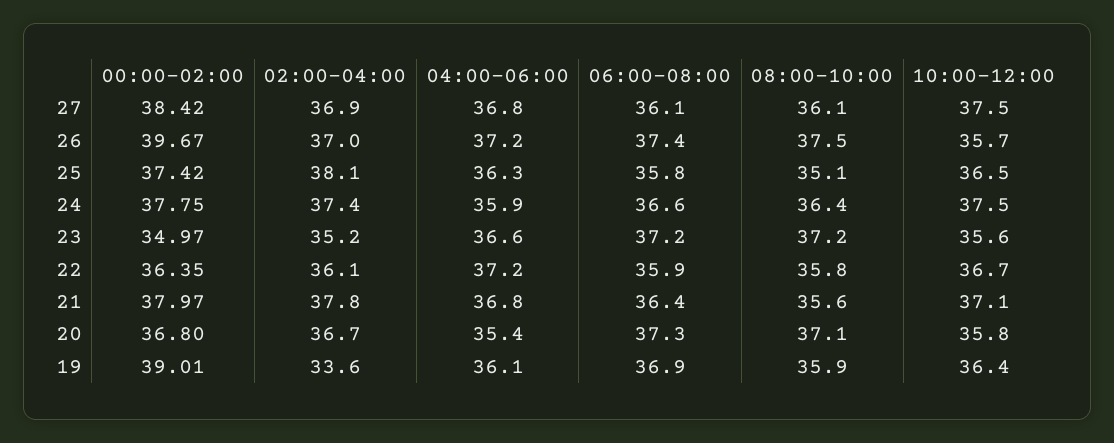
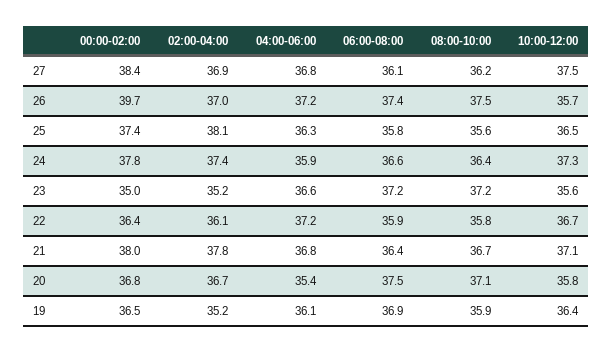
08:00-10:00, 27: 36.1 -> 36.2
08:00-10:00, 25: 35.1 -> 35.6
10:00-12:00, 24: 37.5 -> 37.3
08:00-10:00, 21: 35.6 -> 36.7
06:00-08:00, 20: 37.3 -> 37.5
00:00-02:00, 19: 39.01 -> 36.5
02:00-04:00, 19: 33.6 -> 35.2

